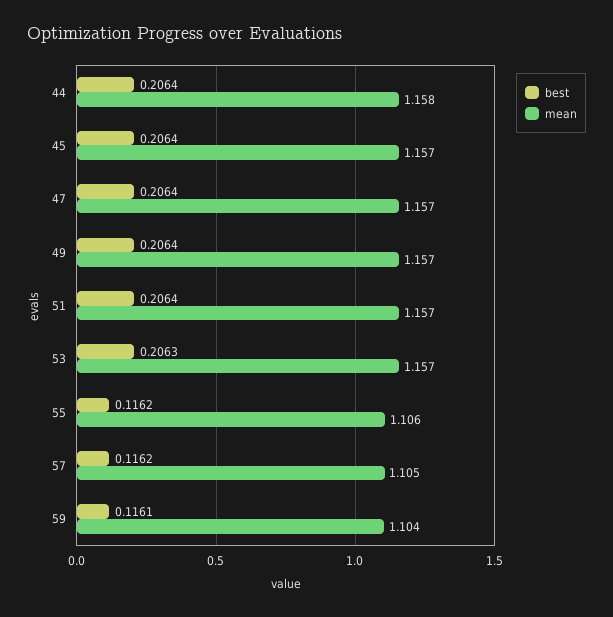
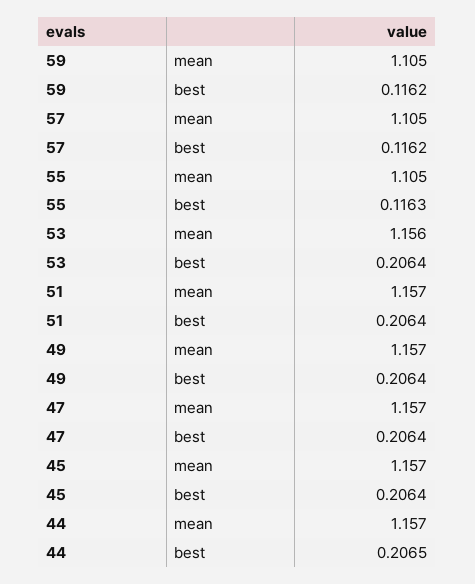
best, 44: 0.2064 -> 0.2065
mean, 44: 1.158 -> 1.157
best, 53: 0.2063 -> 0.2064
mean, 53: 1.157 -> 1.156
best, 55: 0.1162 -> 0.1163
mean, 55: 1.106 -> 1.105
best, 59: 0.1161 -> 0.1162
mean, 59: 1.104 -> 1.105

